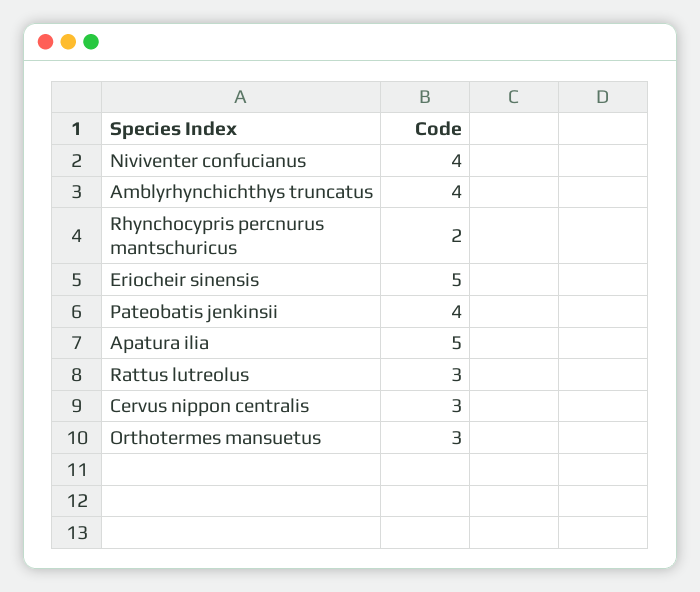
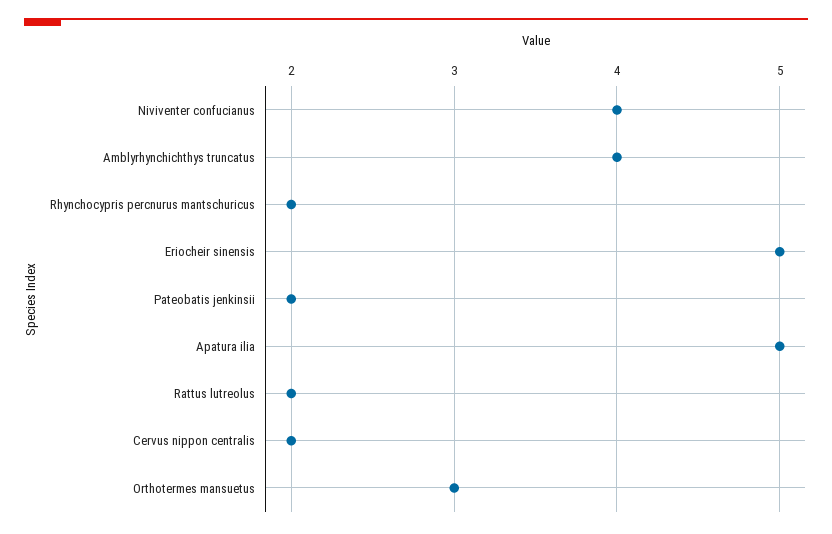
Pateobatis jenkinsii: 4 -> 2
Rattus lutreolus: 3 -> 2
Cervus nippon centralis: 3 -> 2

